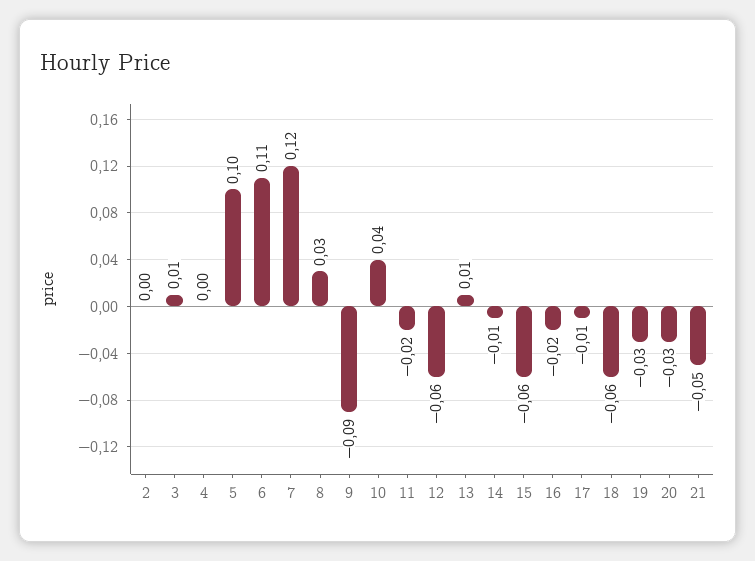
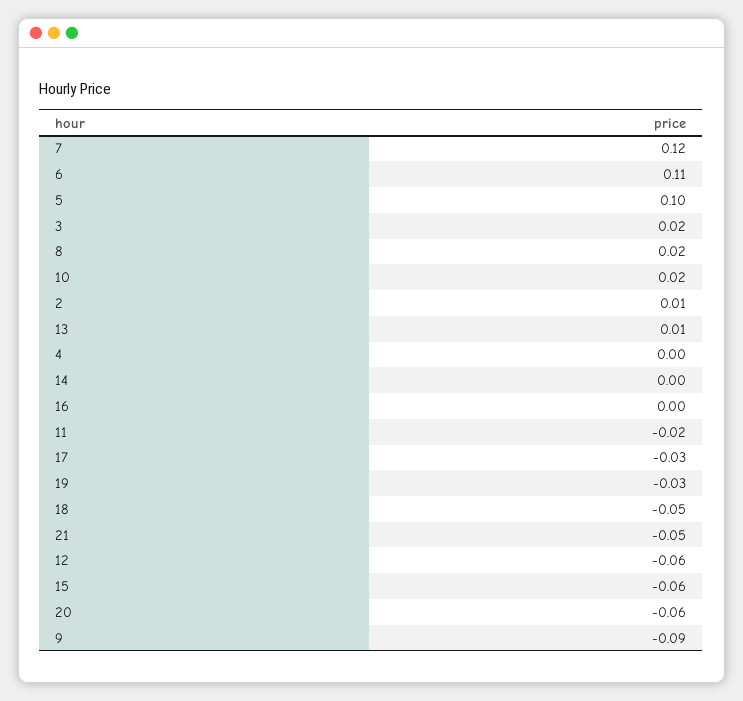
2: 0 -> 0.01
3: 0.01 -> 0.02
8: 0.03 -> 0.02
10: 0.04 -> 0.02
14: -0.01 -> 0
16: -0.02 -> 0
17: -0.01 -> -0.03
18: -0.06 -> -0.05
20: -0.03 -> -0.06

